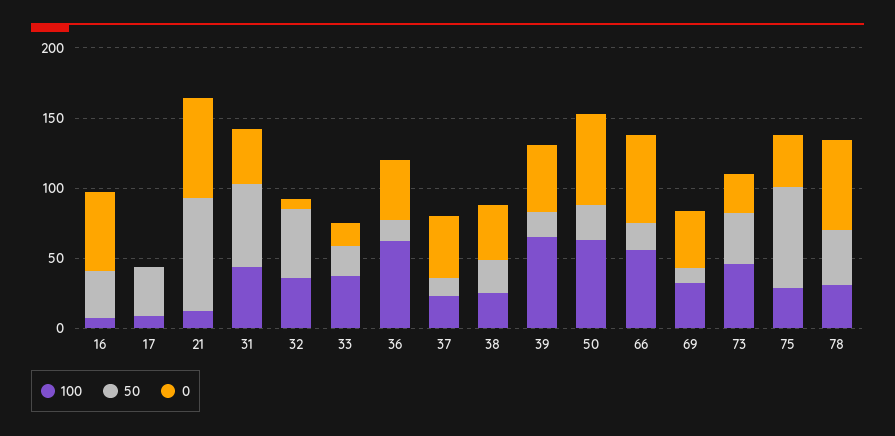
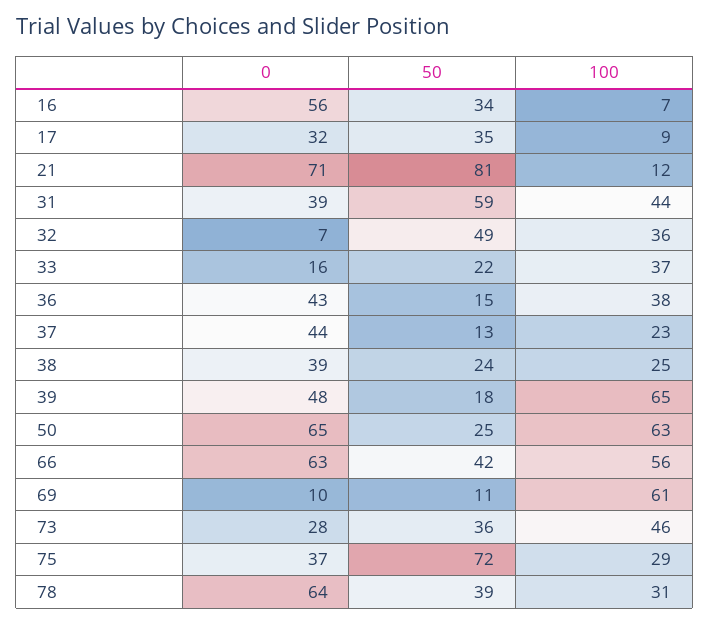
0, 17: 0 -> 32
100, 36: 60 -> 38
50, 66: 20 -> 42
100, 69: 30 -> 61
0, 69: 40 -> 10

